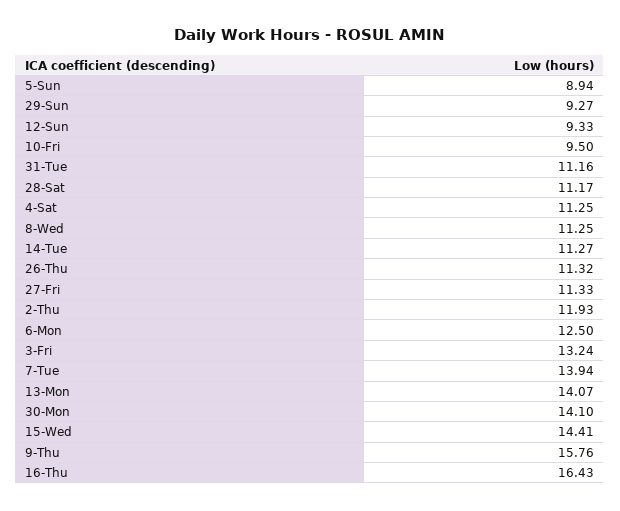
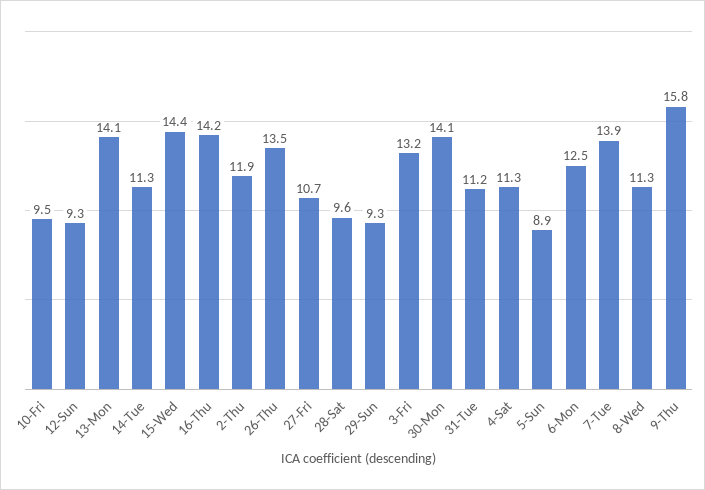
28-Sat: 11.17 -> 9.6
26-Thu: 11.32 -> 13.5
27-Fri: 11.33 -> 10.7
16-Thu: 16.43 -> 14.2

